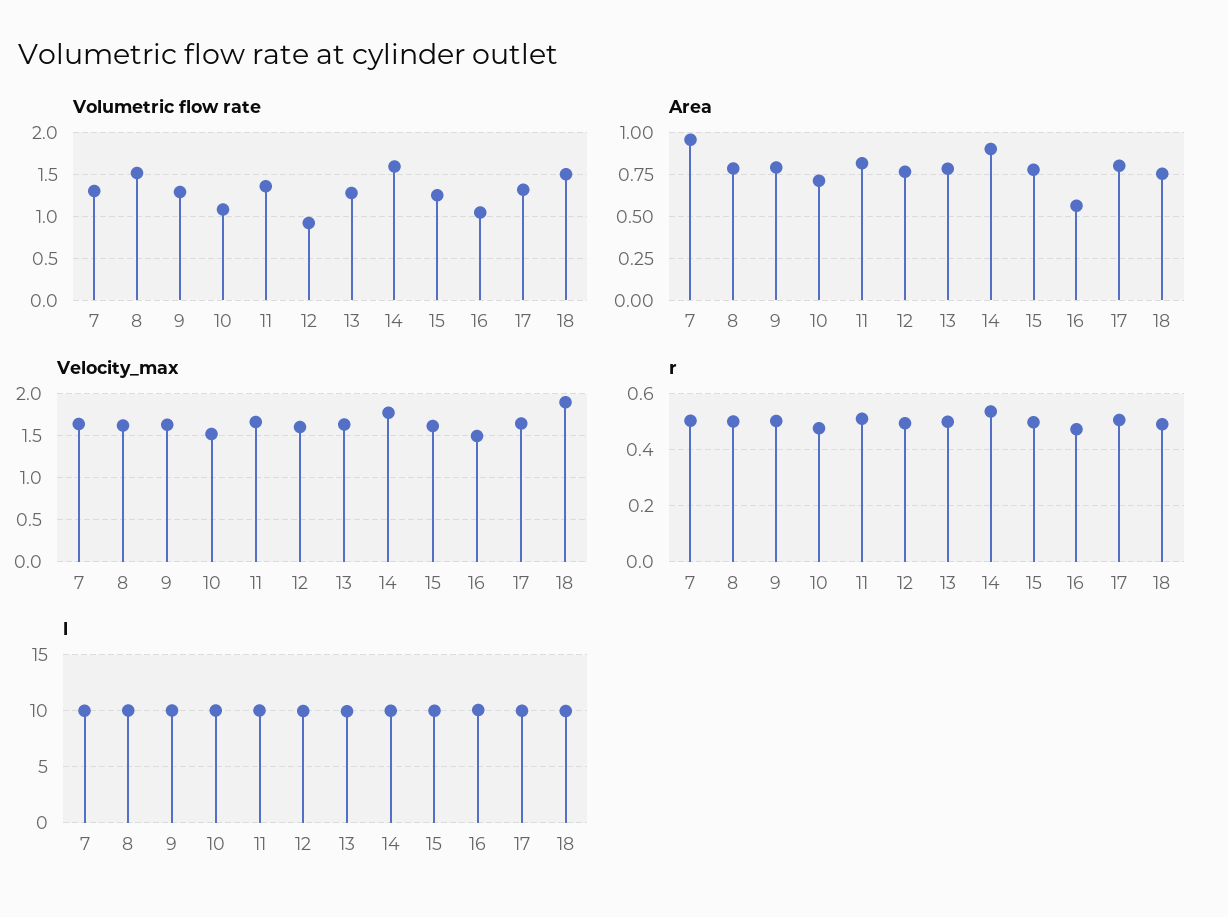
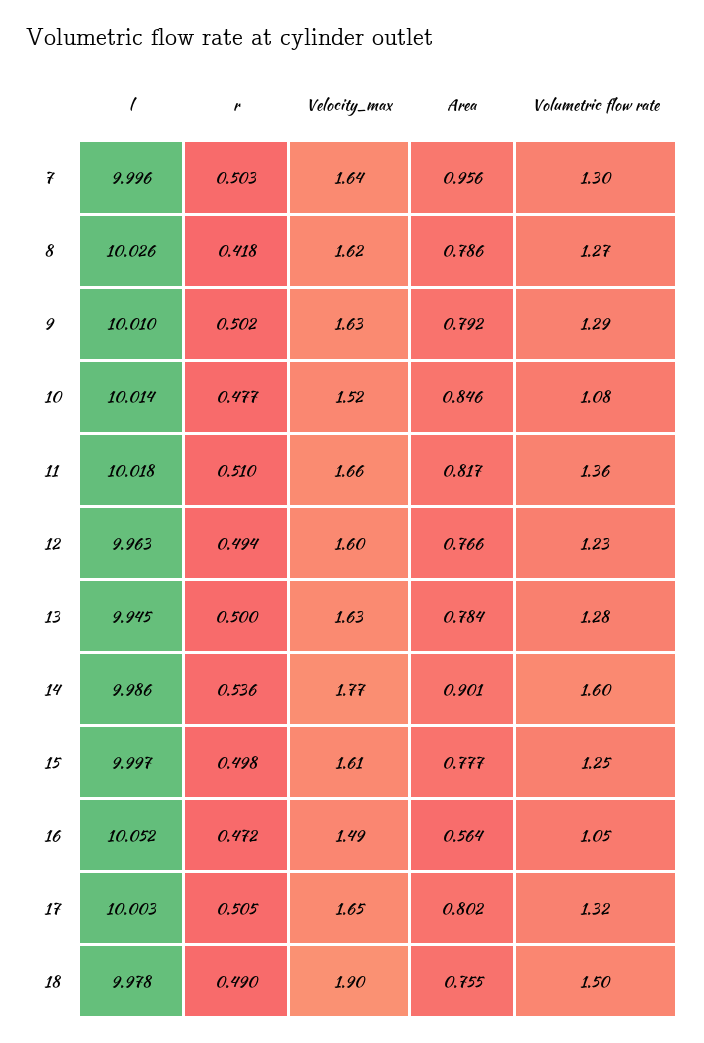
Volumetric flow rate, 8: 1.5 -> 1.27
Volumetric flow rate, 12: 0.9 -> 1.23
Area, 10: 0.7 -> 0.846
r, 8: 0.5 -> 0.418

